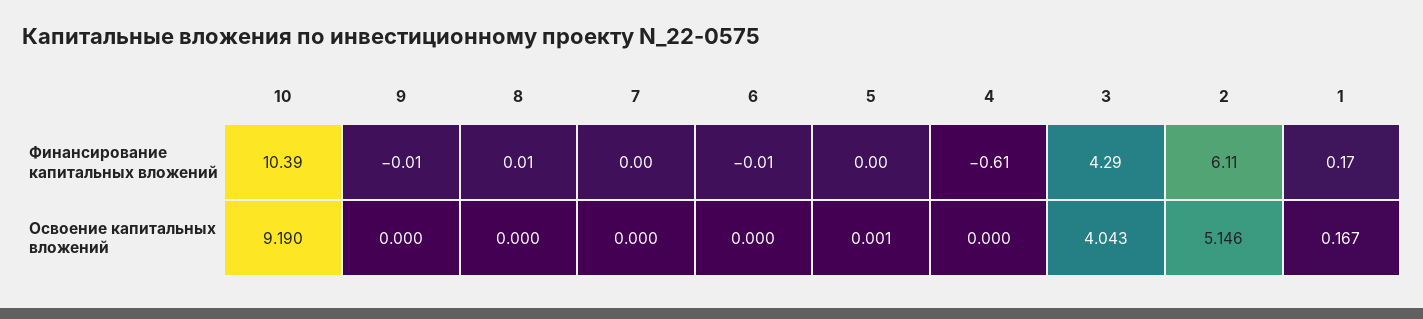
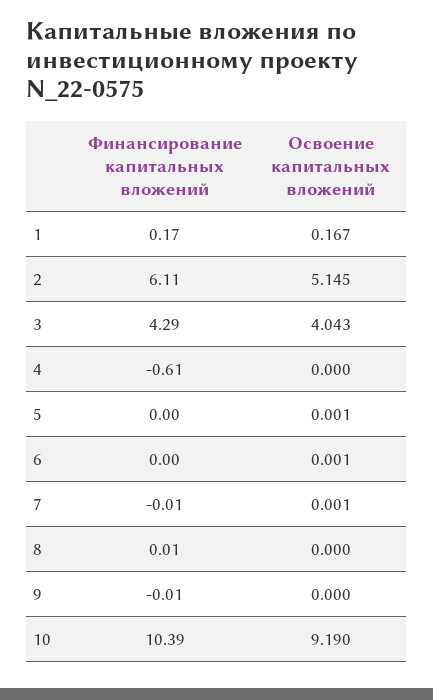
7, Финансирование капитальных вложений: 0 -> -0.01
6, Финансирование капитальных вложений: -0.01 -> 0
7, Освоение капитальных вложений: 0 -> 0.001
6, Освоение капитальных вложений: 0 -> 0.001
2, Освоение капитальных вложений: 5.146 -> 5.145

